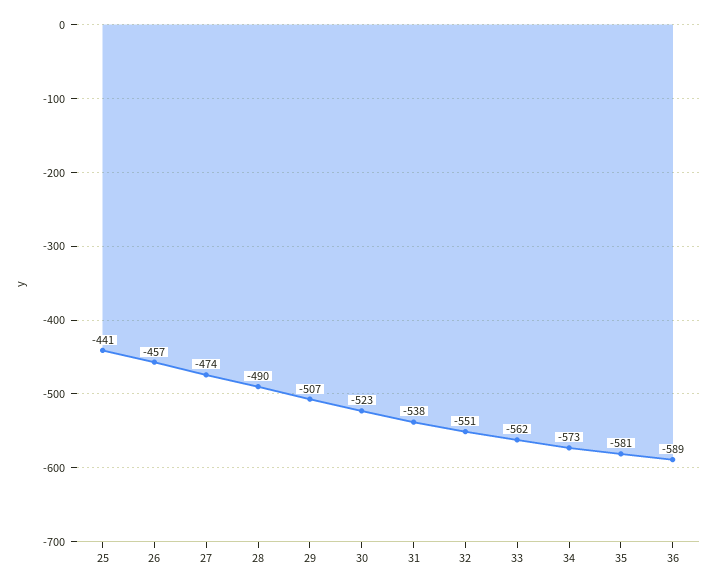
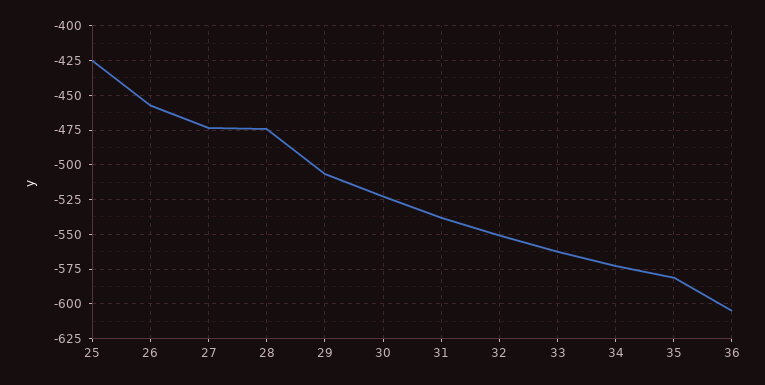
25: -441 -> -425
28: -490 -> -475
36: -589 -> -605

